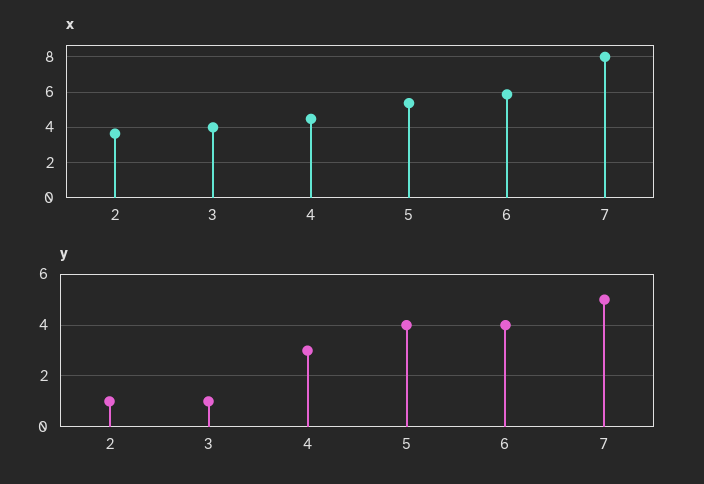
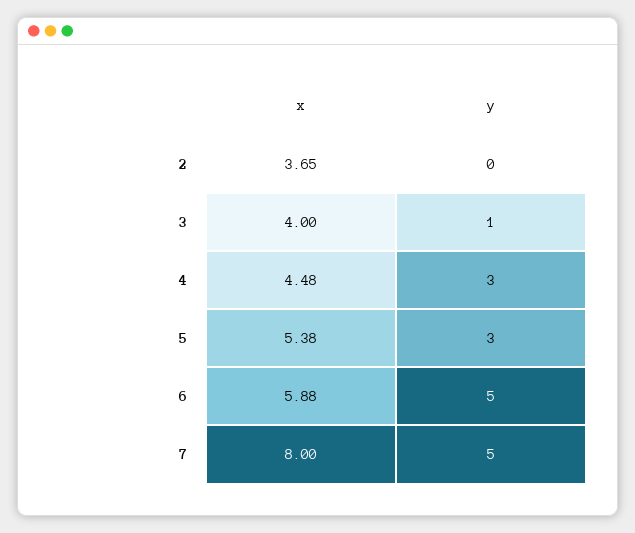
y, 2: 1 -> 0
y, 5: 4 -> 3
y, 6: 4 -> 5

